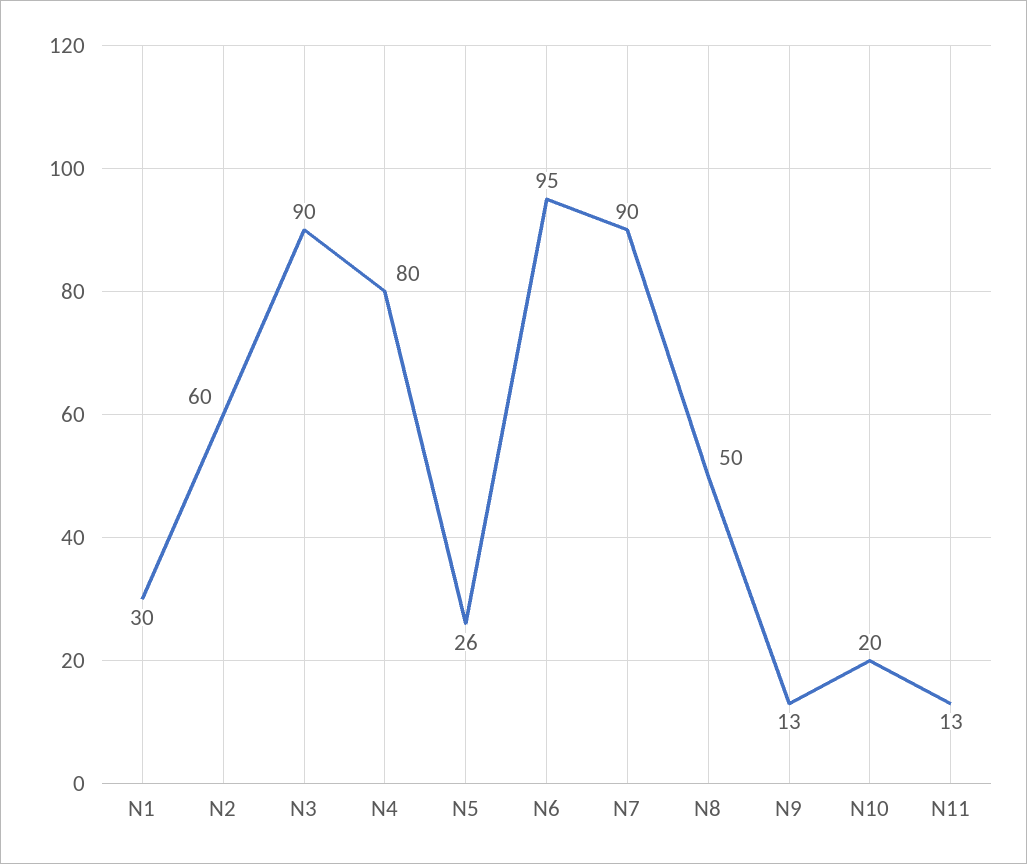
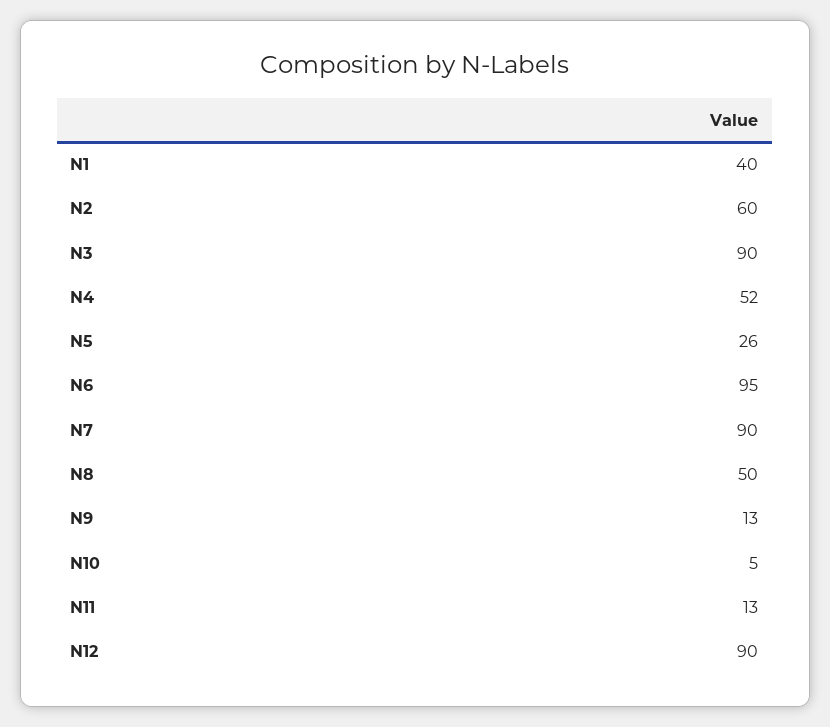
N1: 30 -> 40
N4: 80 -> 52
N10: 20 -> 5
N12: none -> 90

